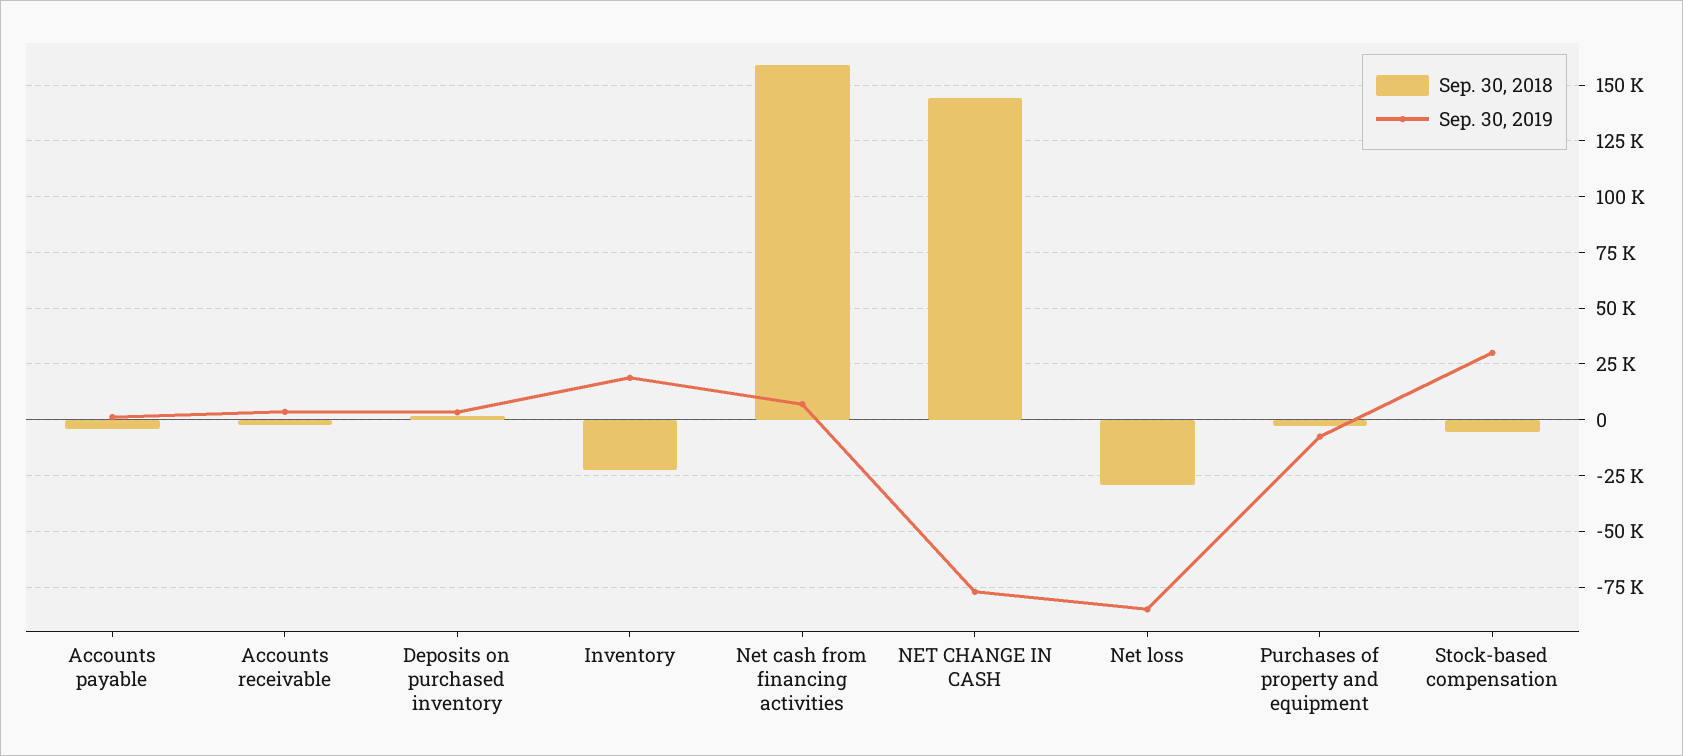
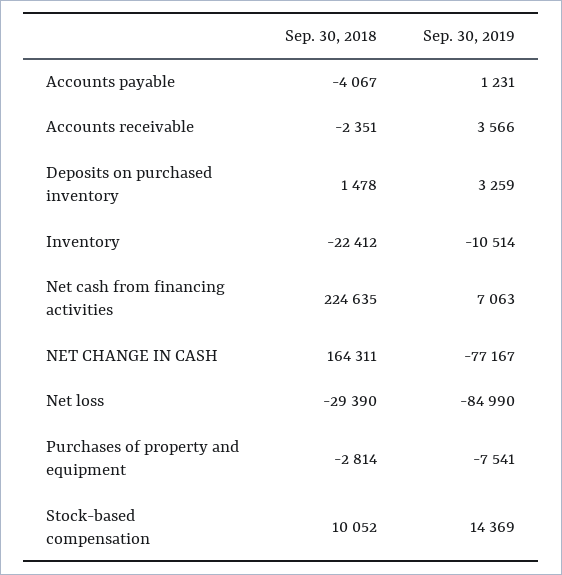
Sep. 30, 2019, Inventory: 20000 -> -10514
Sep. 30, 2018, Net cash from financing activities: 160000 -> 224635
Sep. 30, 2018, NET CHANGE IN CASH: 145000 -> 164311
Sep. 30, 2018, Stock-based compensation: -5000 -> 10052
Sep. 30, 2019, Stock-based compensation: 30000 -> 14369

